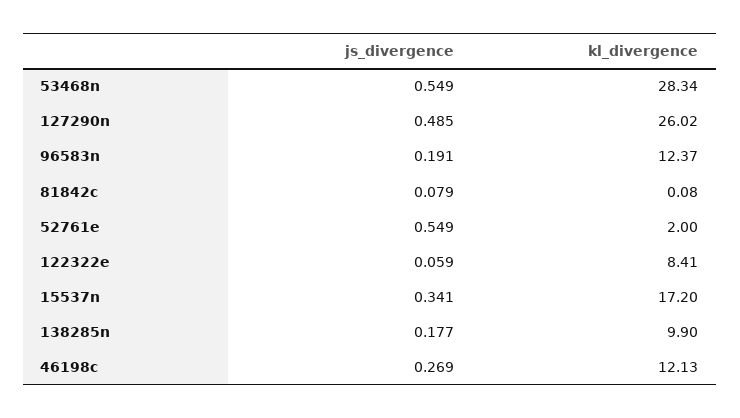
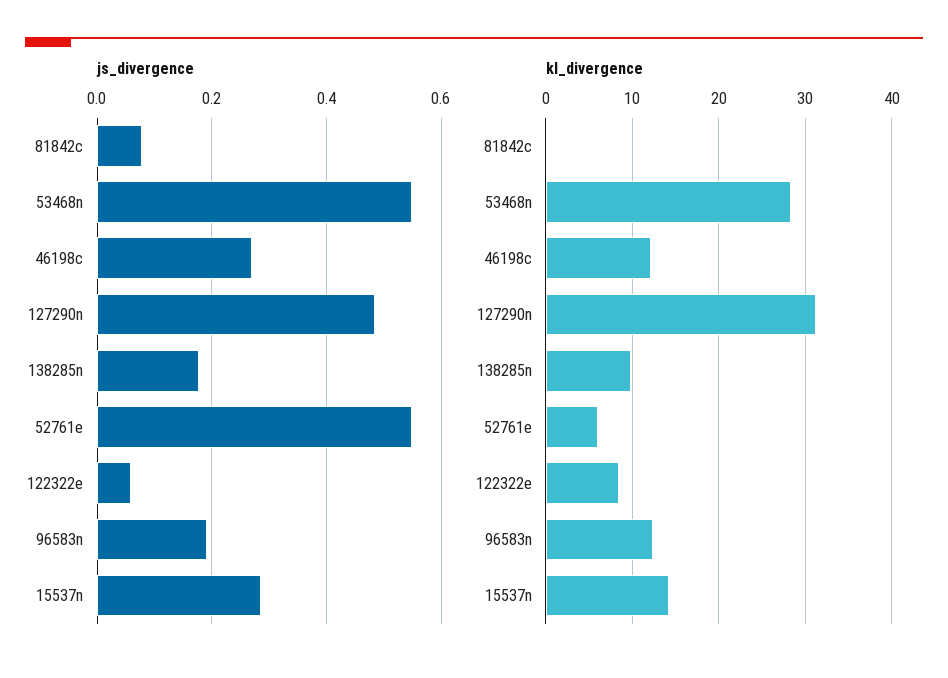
kl_divergence, 127290n: 26.02 -> 31
kl_divergence, 52761e: 2 -> 6
js_divergence, 15537n: 0.341 -> 0.28
kl_divergence, 15537n: 17.2 -> 14

